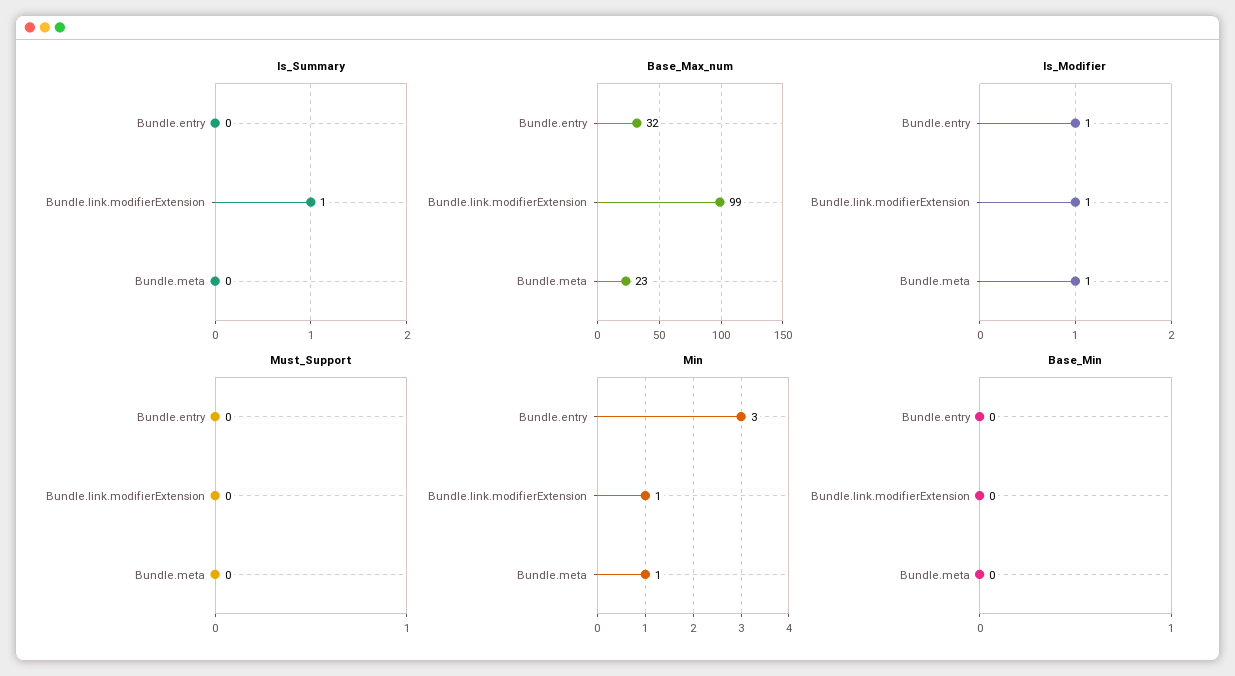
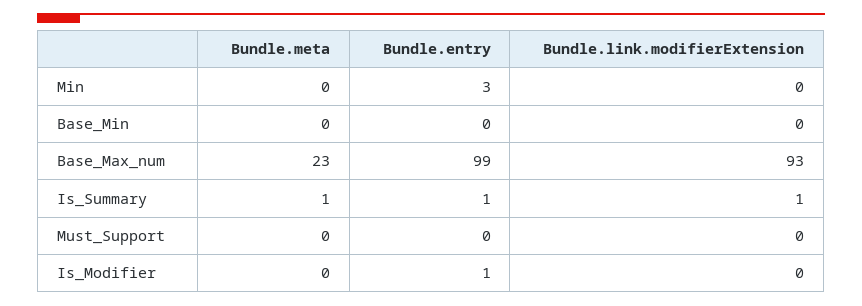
Is_Summary, Bundle.entry: 0 -> 1
Is_Summary, Bundle.meta: 0 -> 1
Base_Max_num, Bundle.entry: 32 -> 99
Base_Max_num, Bundle.link.modifierExtension: 99 -> 93
Is_Modifier, Bundle.link.modifierExtension: 1 -> 0
Is_Modifier, Bundle.meta: 1 -> 0
Min, Bundle.link.modifierExtension: 1 -> 0
Min, Bundle.meta: 1 -> 0

